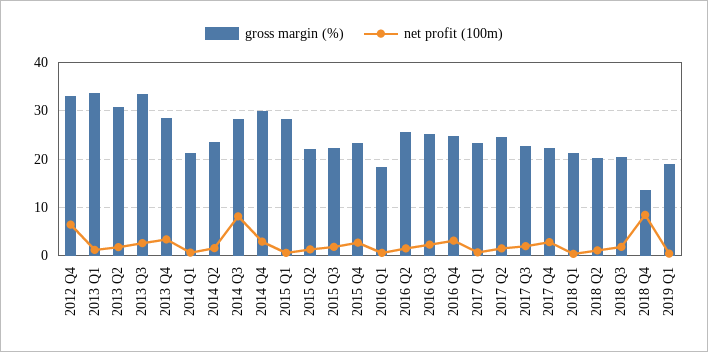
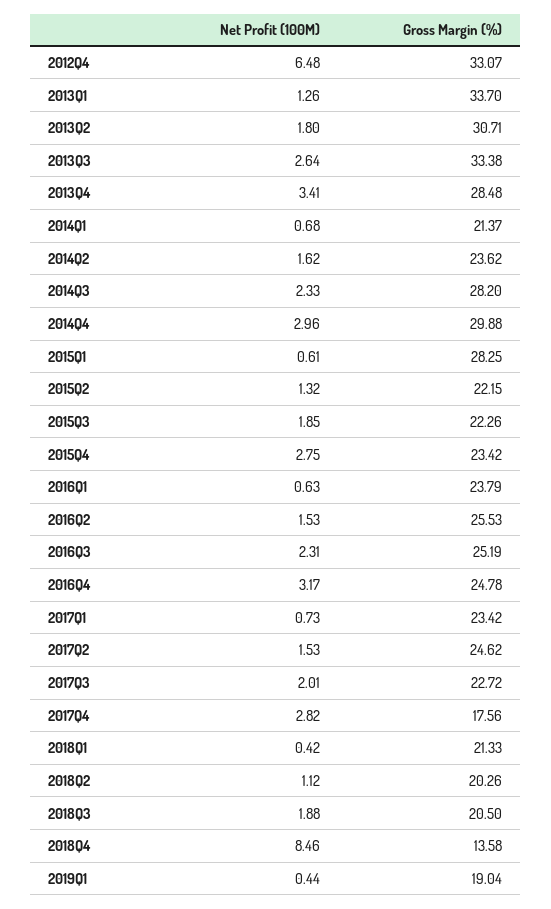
net profit (100m), 2014 Q3: 8 -> 2.33
gross margin (%), 2016 Q1: 18 -> 23.79
gross margin (%), 2017 Q4: 22 -> 17.56

